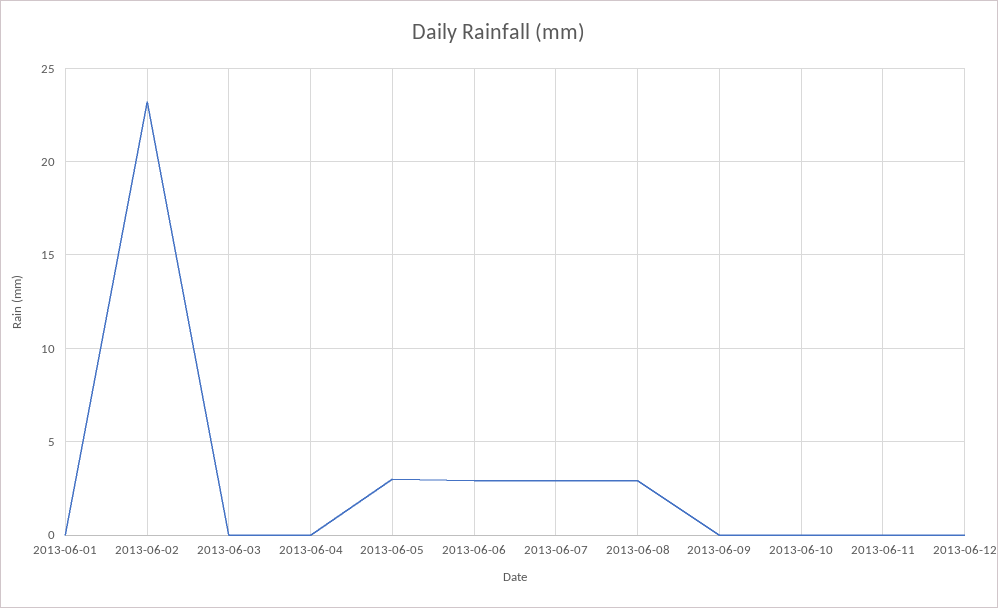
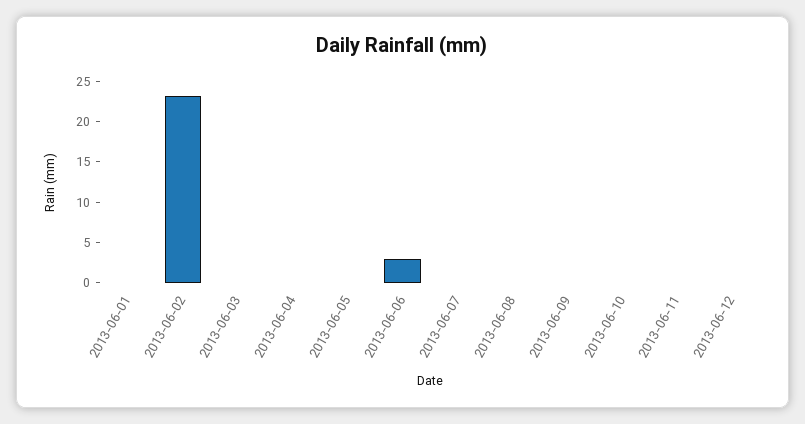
2013-06-05: 3 -> 0
2013-06-07: 3 -> 0
2013-06-08: 3 -> 0

